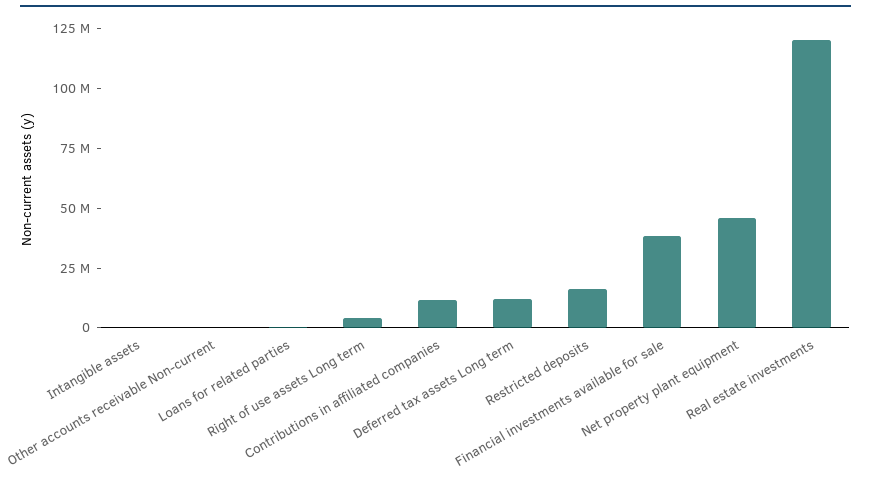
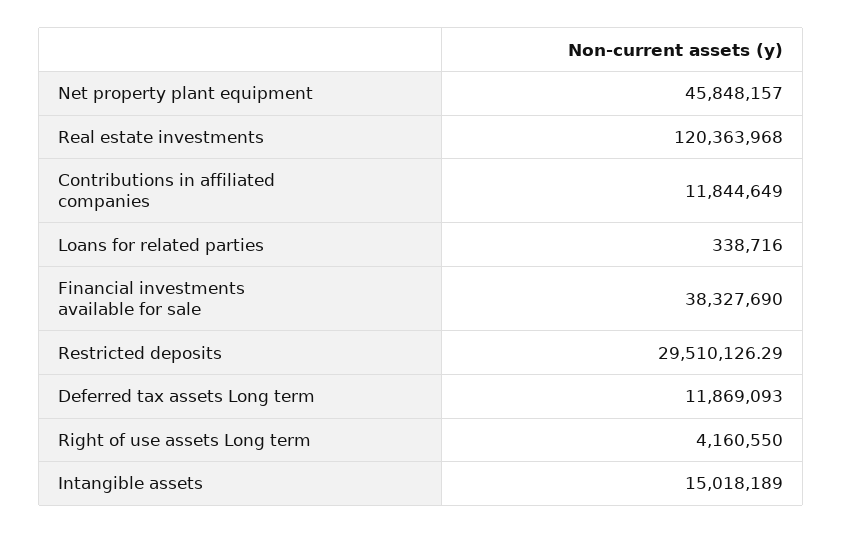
Intangible assets: 0 -> 15018189
Other accounts receivable Non-current: 0 -> none
Restricted deposits: 15000000 -> 29510126.29

